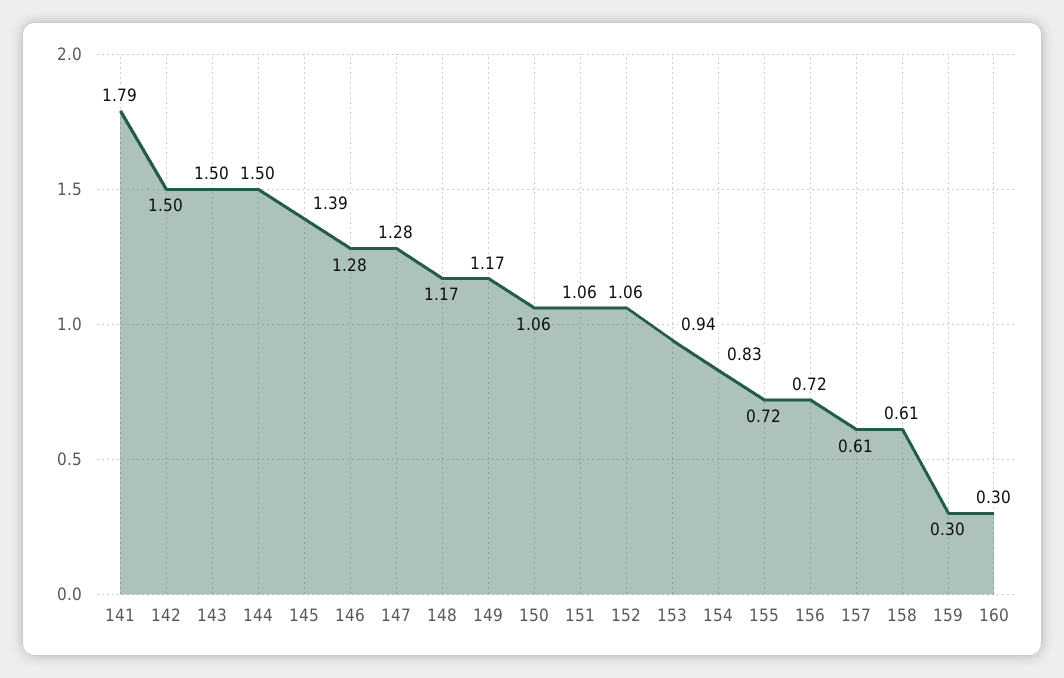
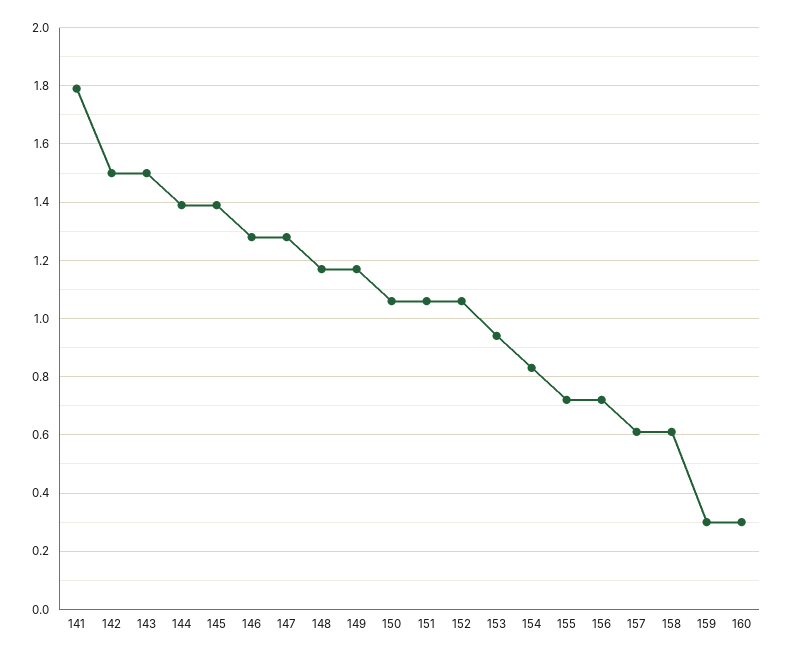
144: 1.5 -> 1.4

